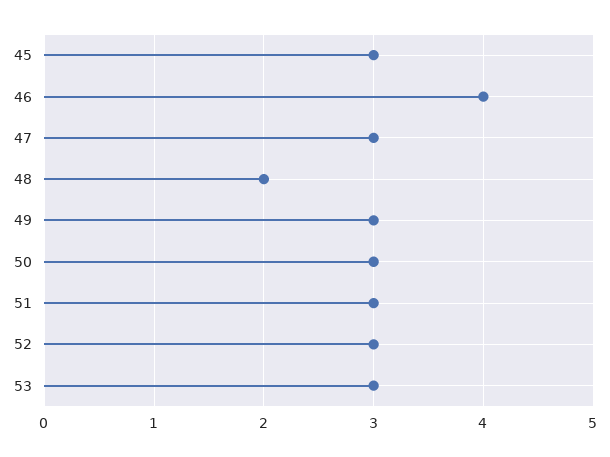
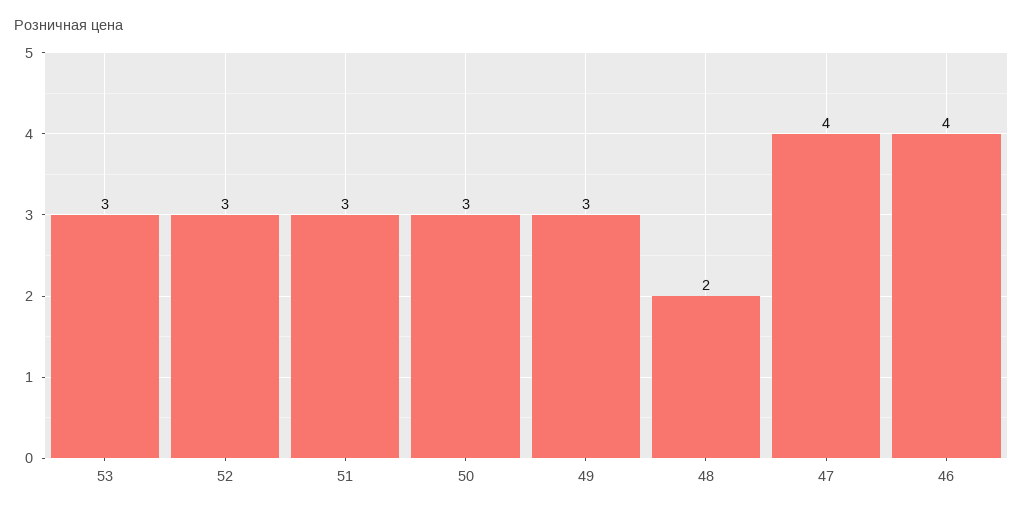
45: 3 -> none
47: 3 -> 4

